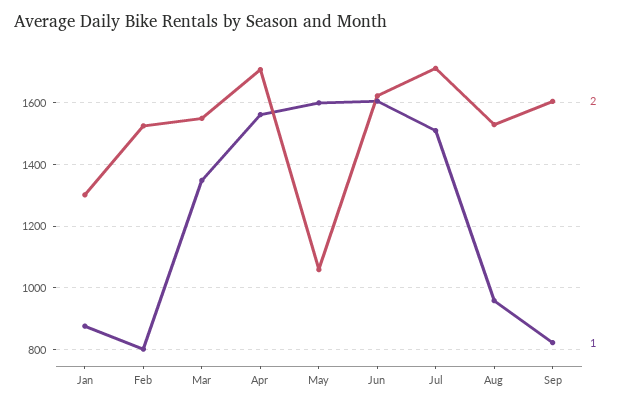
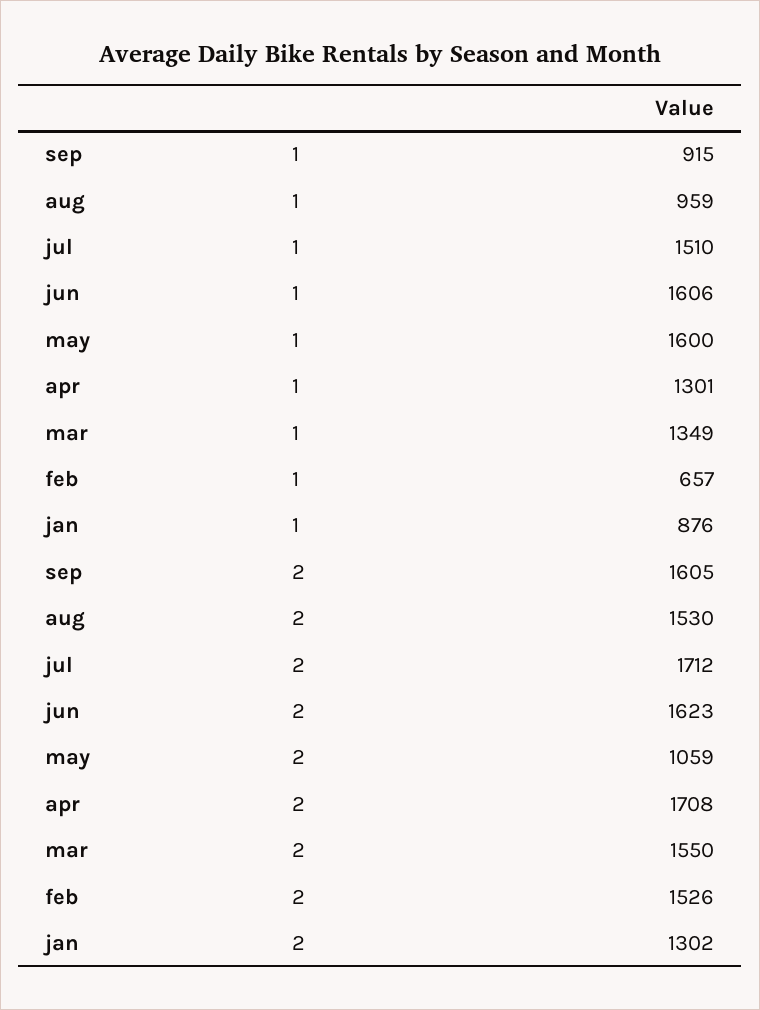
1, Feb: 800 -> 657
1, Apr: 1560 -> 1301
1, Sep: 820 -> 915

